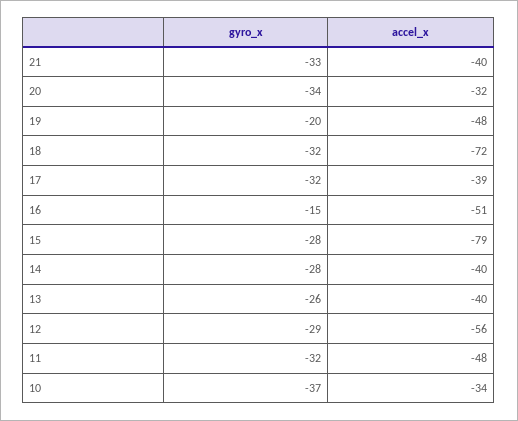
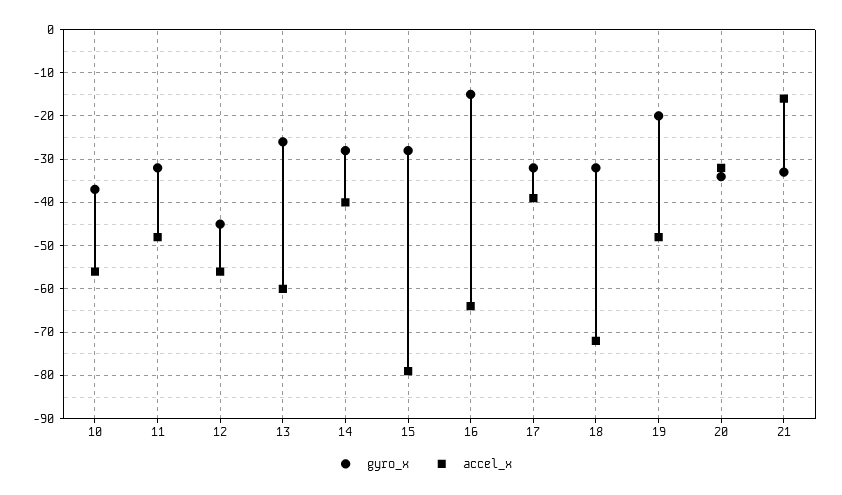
accel_x, 21: -40 -> -15
accel_x, 16: -51 -> -65
accel_x, 13: -40 -> -60
gyro_x, 12: -29 -> -45
accel_x, 10: -34 -> -55

